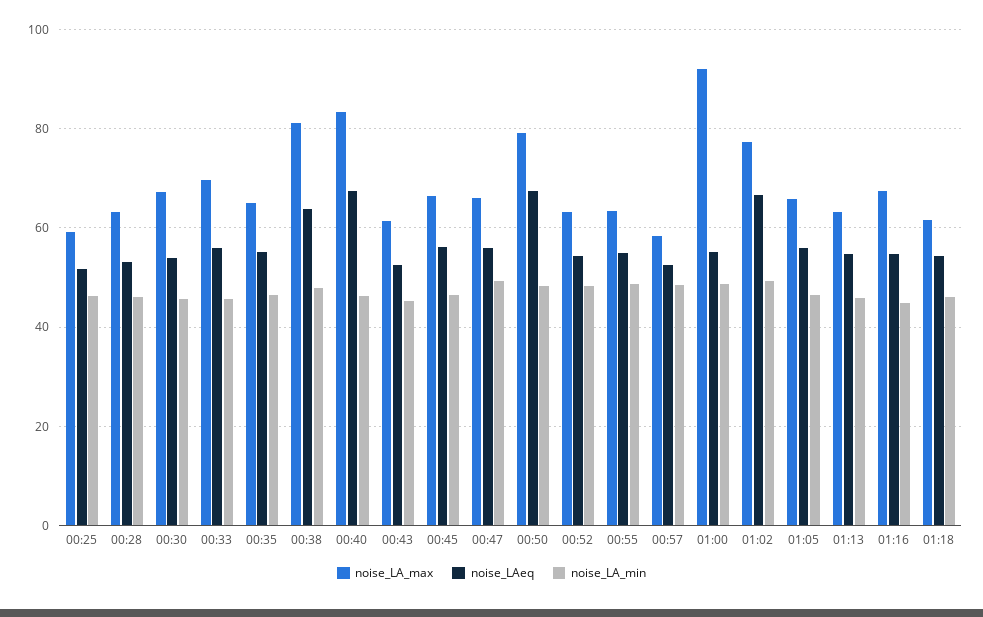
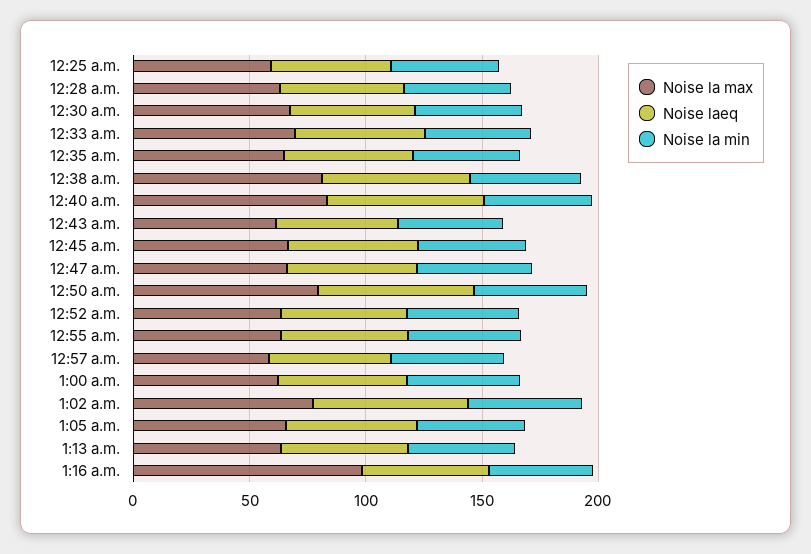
noise_LA_max, 01:00: 92 -> 60
noise_LA_max, 01:16: 68 -> 100
noise_LA_max, 01:18: 62 -> none
noise_LAeq, 01:18: 54 -> none
noise_LA_min, 01:18: 46 -> none

